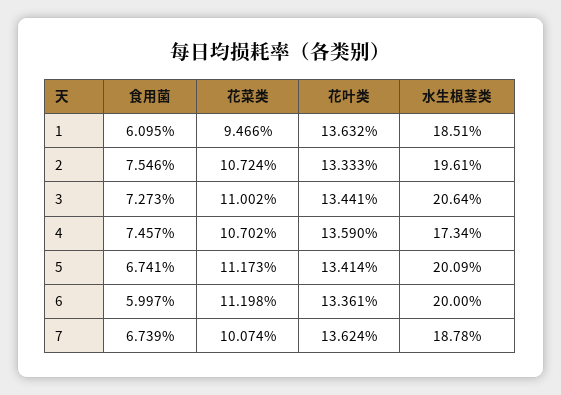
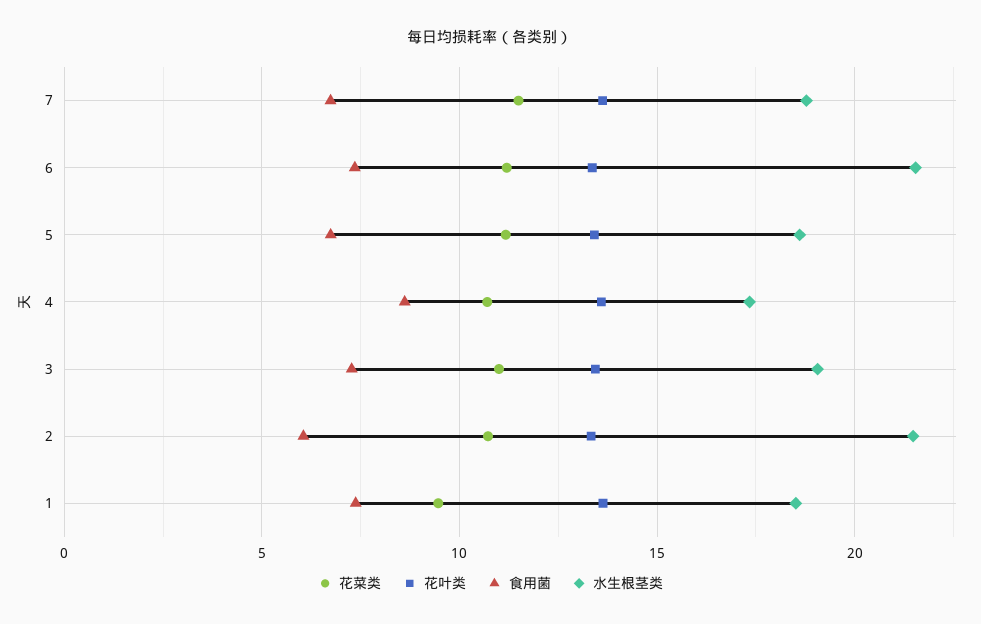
食用菌, 1: 6.095 -> 7.5
食用菌, 2: 7.546 -> 6
水生根茎类, 2: 19.61 -> 21.5
水生根茎类, 3: 20.64 -> 19
食用菌, 4: 7.457 -> 8.5
水生根茎类, 5: 20.09 -> 18.5
食用菌, 6: 5.997 -> 7.5
水生根茎类, 6: 20 -> 21.5
花菜类, 7: 10.074 -> 11.5

